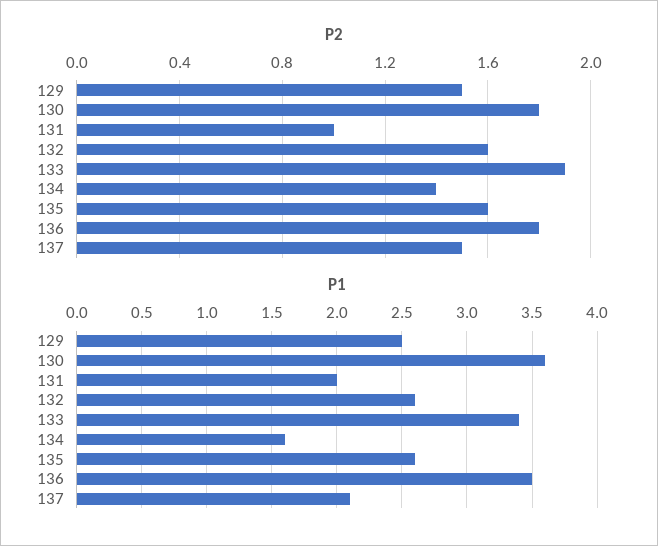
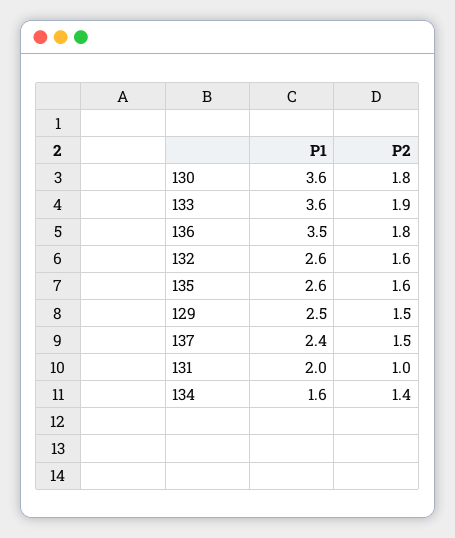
P1, 133: 3.4 -> 3.6
P1, 137: 2.1 -> 2.4

